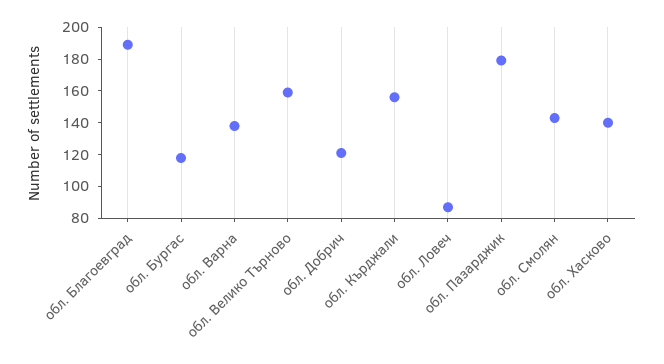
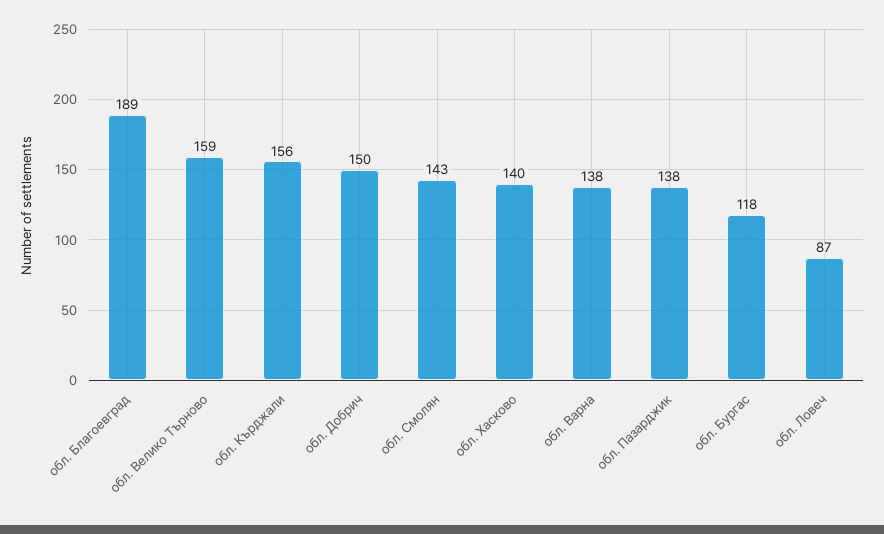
обл. Добрич: 120 -> 150
обл. Пазарджик: 180 -> 138

